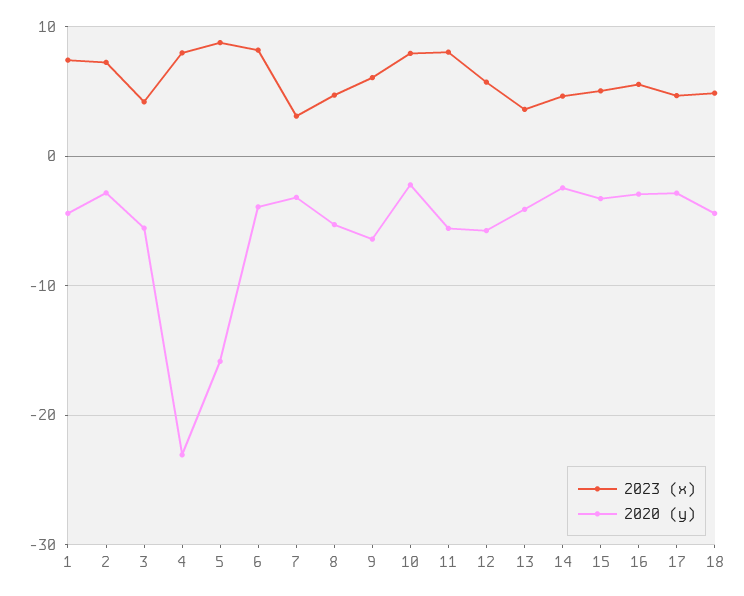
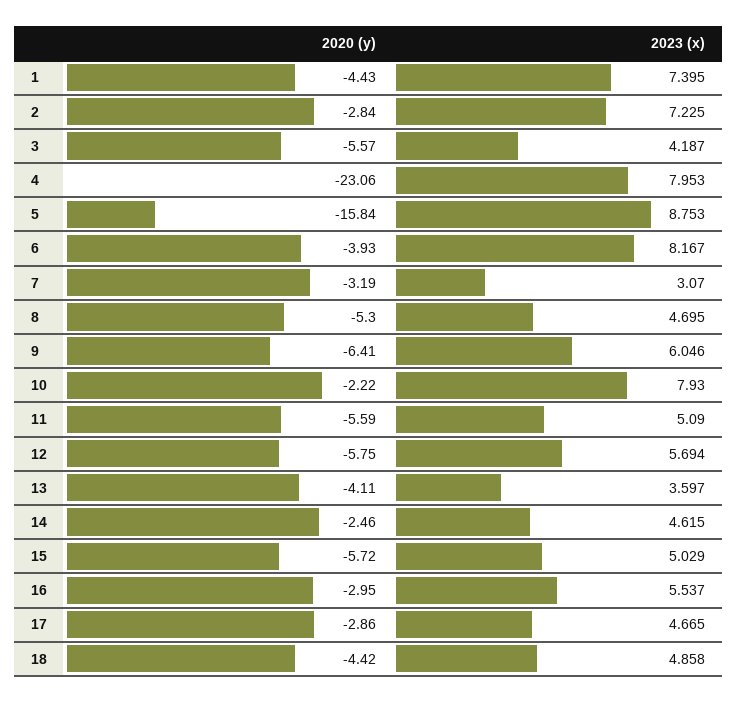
2023 (x), 11: 8 -> 5.09
2020 (y), 15: -3 -> -5.72

